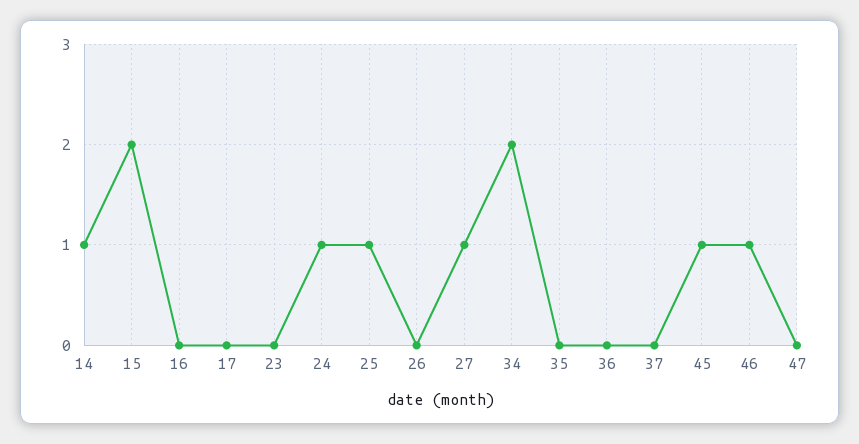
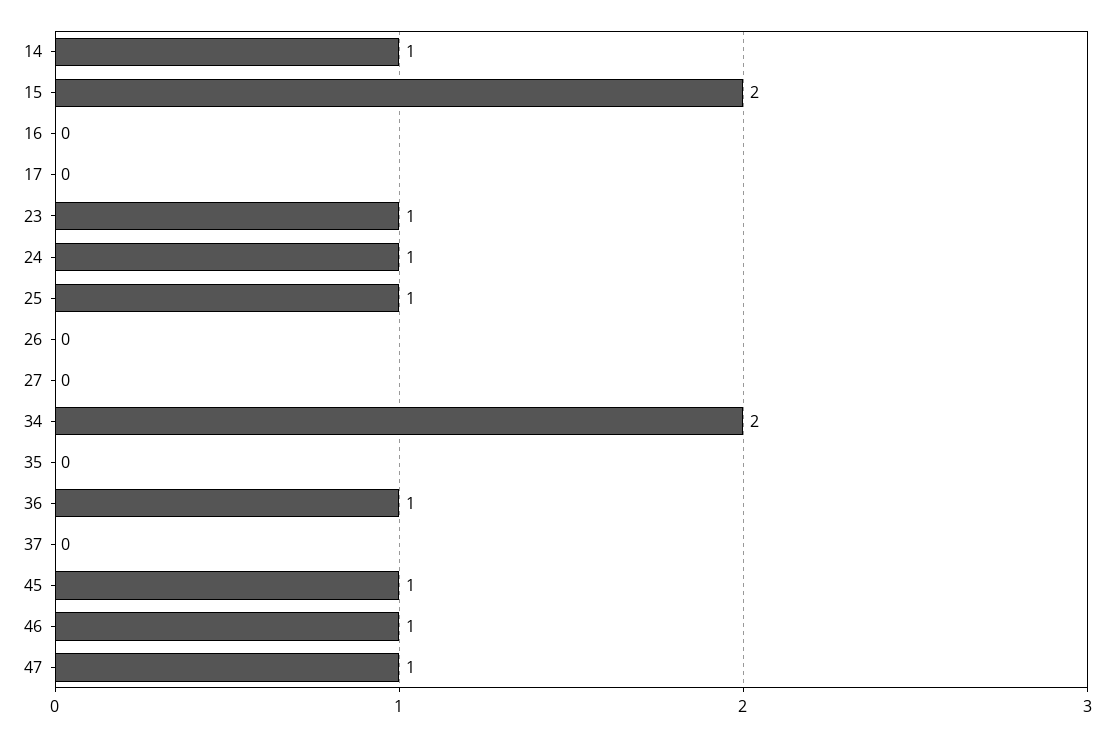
23: 0 -> 1
27: 1 -> 0
36: 0 -> 1
47: 0 -> 1

